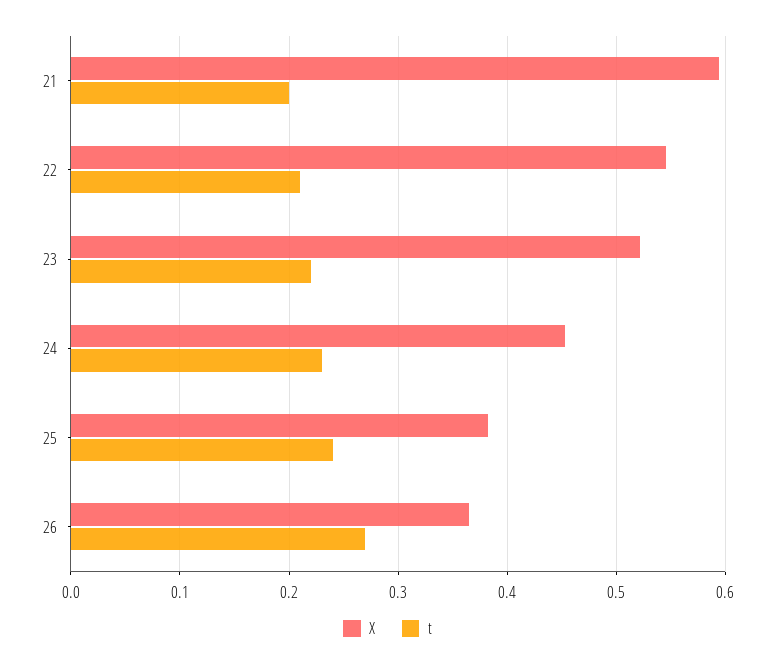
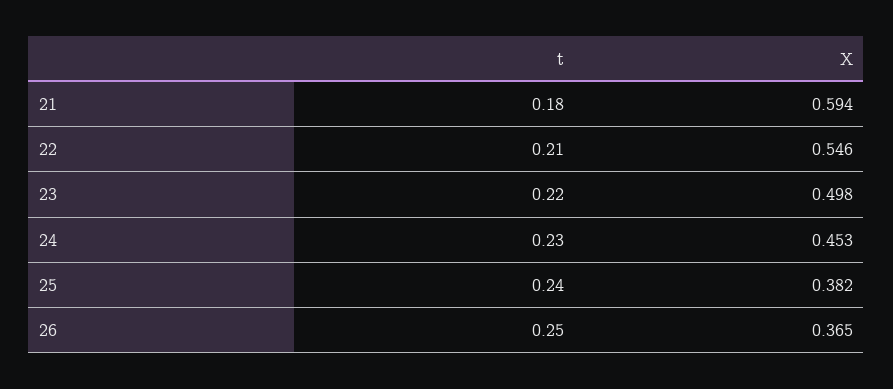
t, 21: 0.2 -> 0.18
X, 23: 0.52 -> 0.498
t, 26: 0.27 -> 0.25

